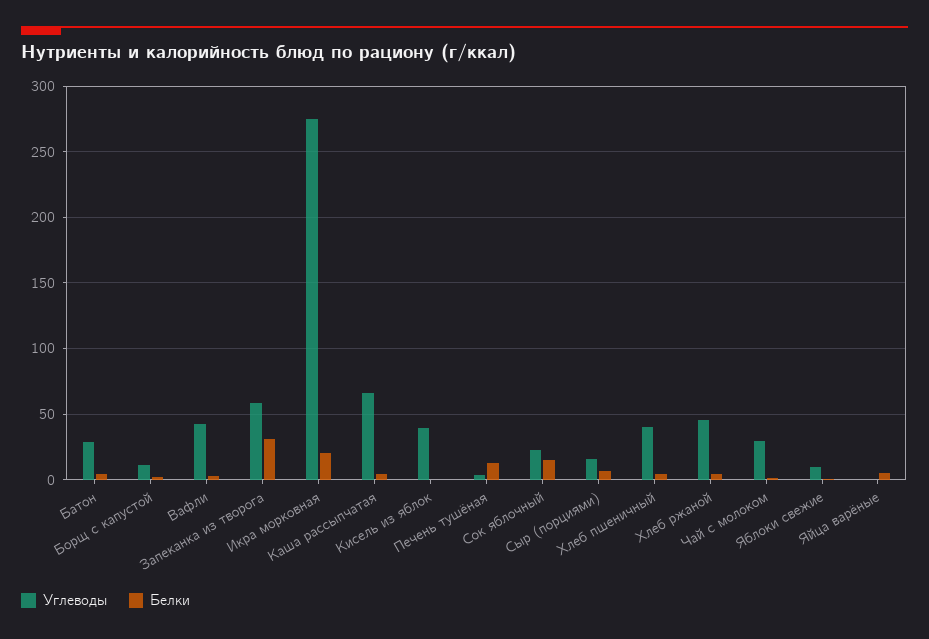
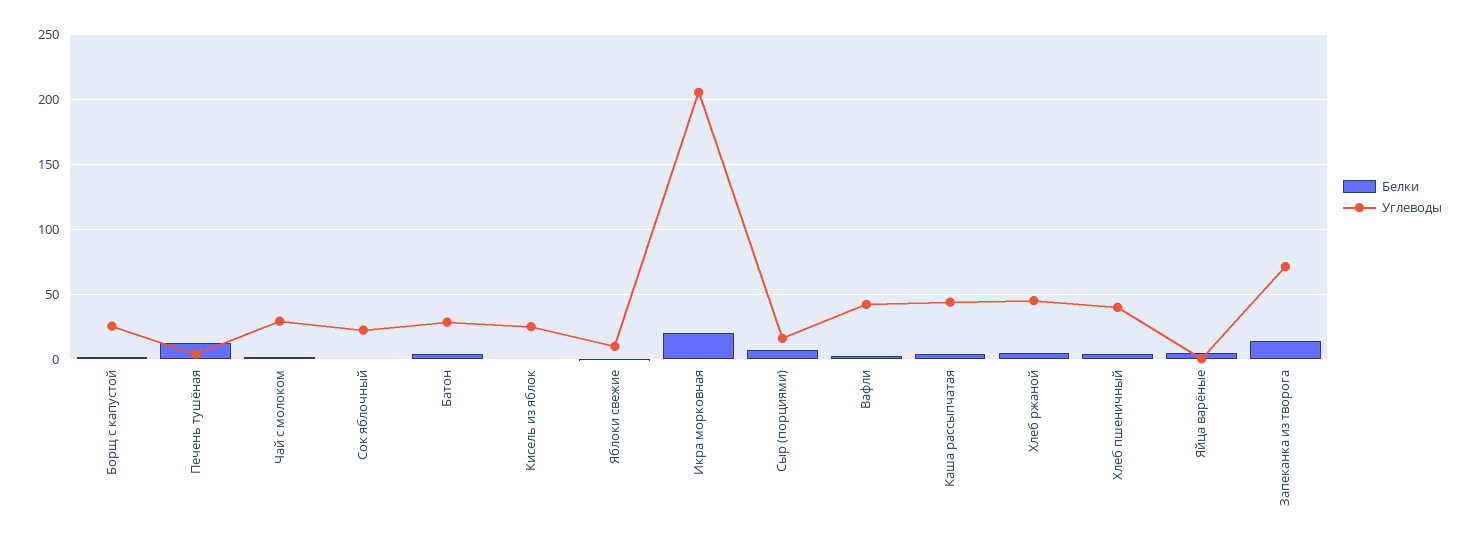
Углеводы, Борщ с капустой: 10 -> 25
Углеводы, Запеканка из творога: 60 -> 70
Белки, Запеканка из творога: 30 -> 15
Углеводы, Икра морковная: 275 -> 205
Углеводы, Каша рассыпчатая: 65 -> 45
Углеводы, Кисель из яблок: 40 -> 25
Белки, Сок яблочный: 15 -> 0

